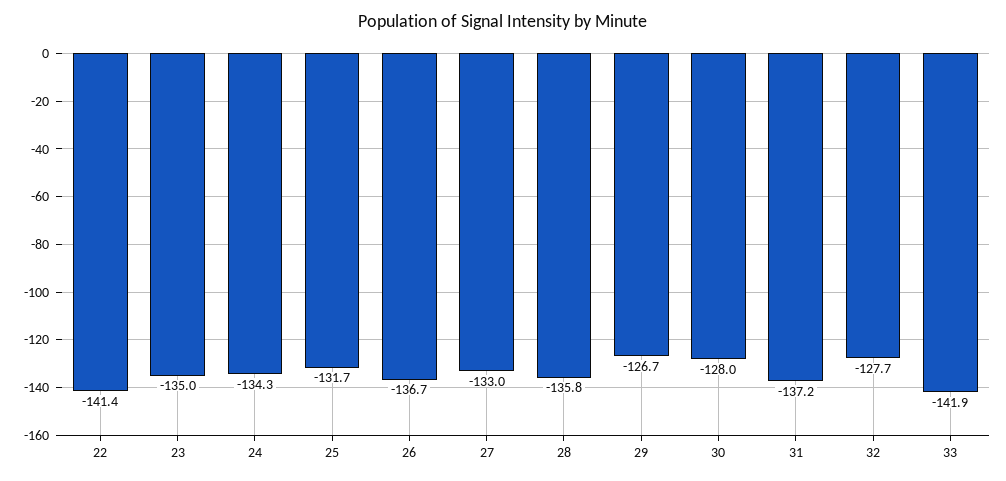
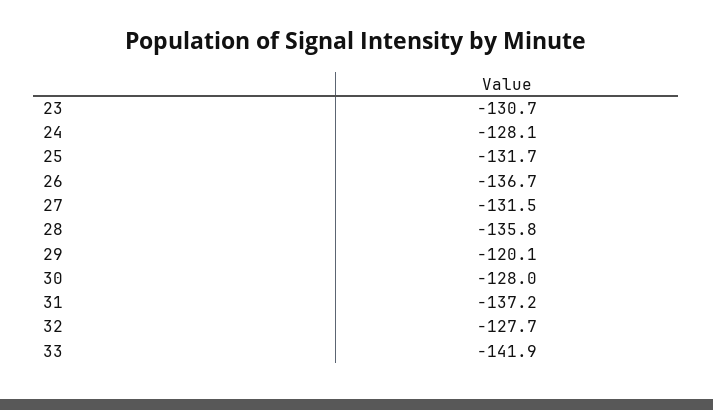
22: -141.4 -> none
23: -135 -> -130.7
24: -134.3 -> -128.1
27: -133 -> -131.5
29: -126.7 -> -120.1

